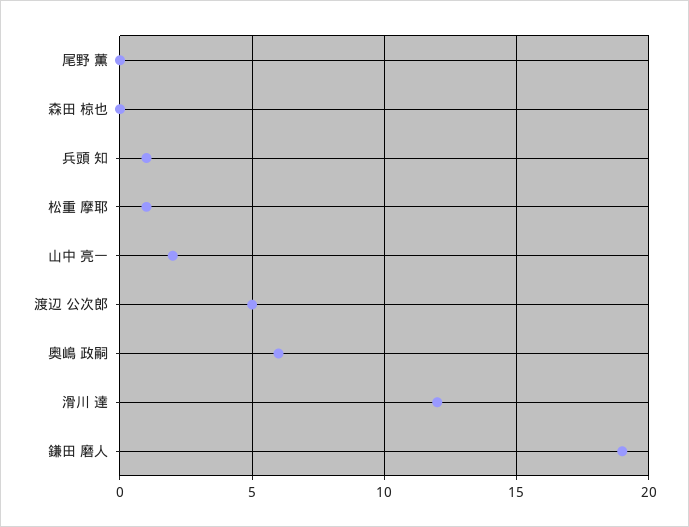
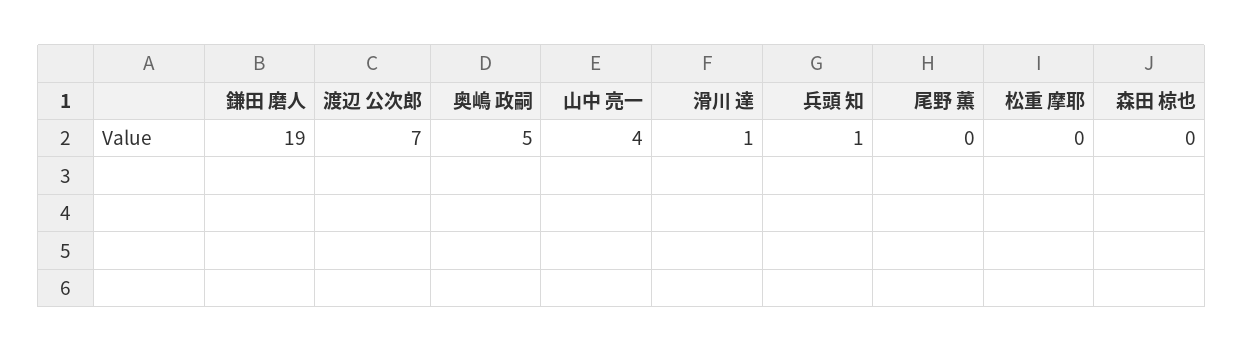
松重 摩耶: 1 -> 0
山中 亮一: 2 -> 4
渡辺 公次郎: 5 -> 7
奥嶋 政嗣: 6 -> 5
滑川 達: 12 -> 1

